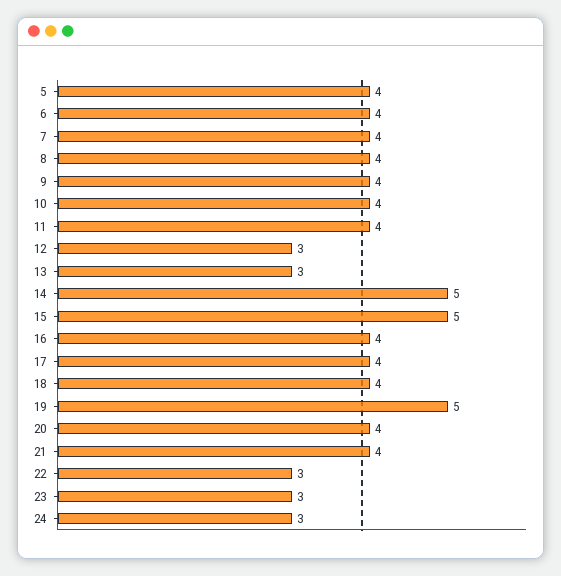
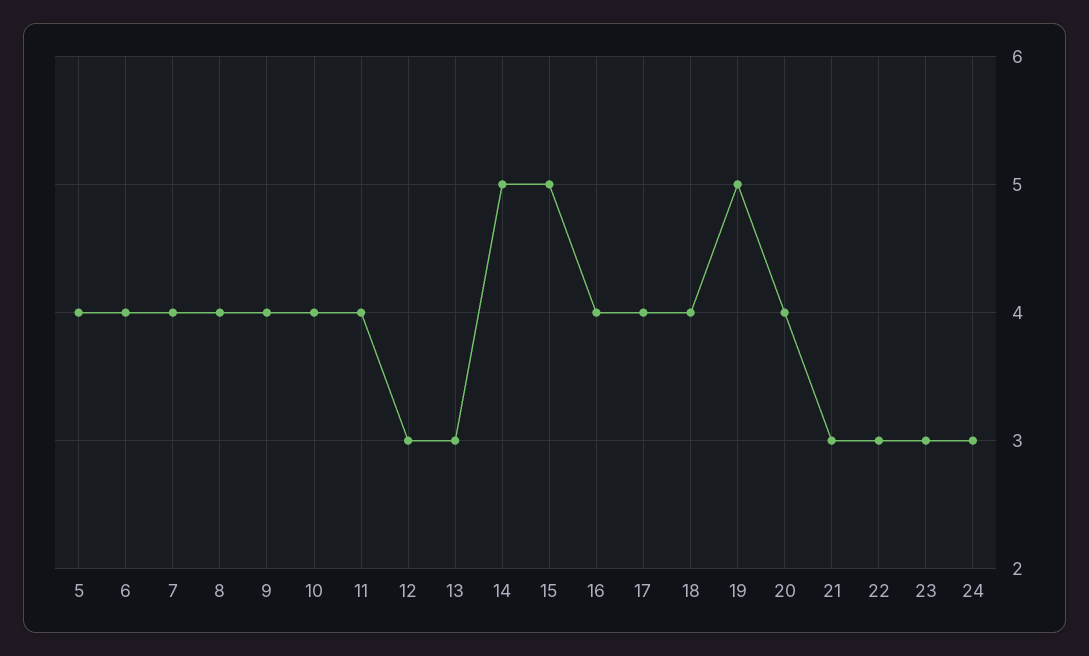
21: 4 -> 3

